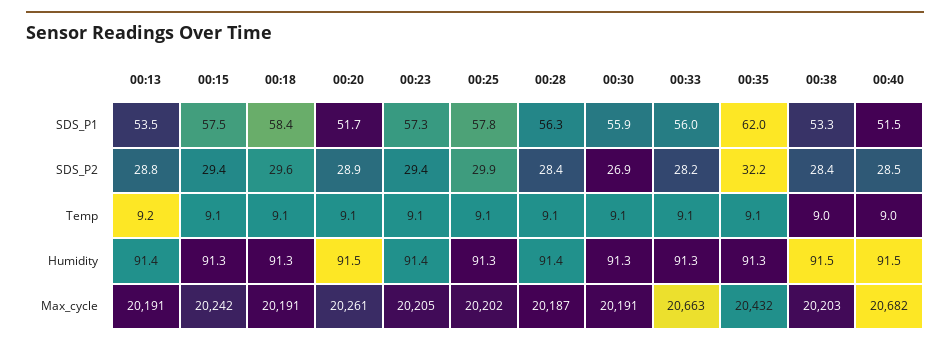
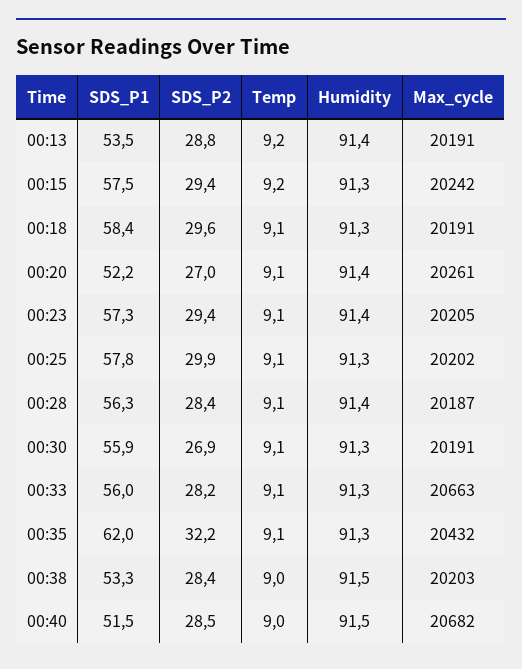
00:20, SDS_P1: 51.7 -> 52.2
00:20, SDS_P2: 28.9 -> 27
00:15, Temp: 9.1 -> 9.2
00:20, Humidity: 91.5 -> 91.4

